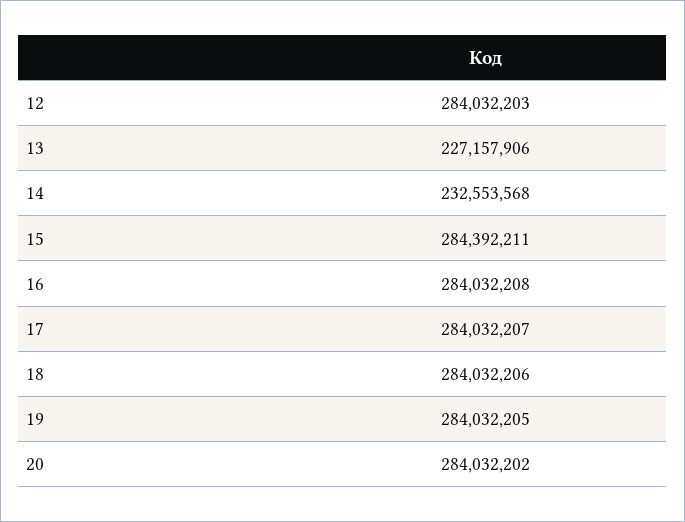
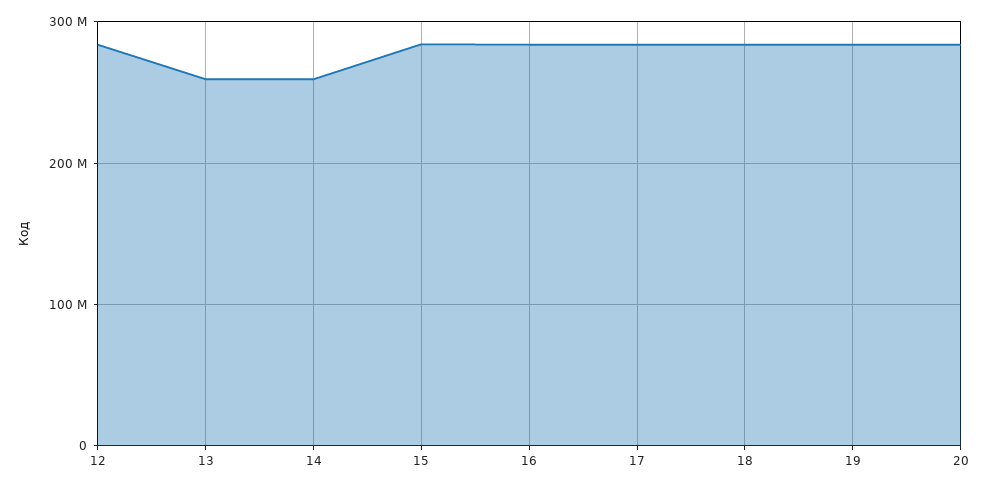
13: 227157906 -> 260000000
14: 232553568 -> 260000000

